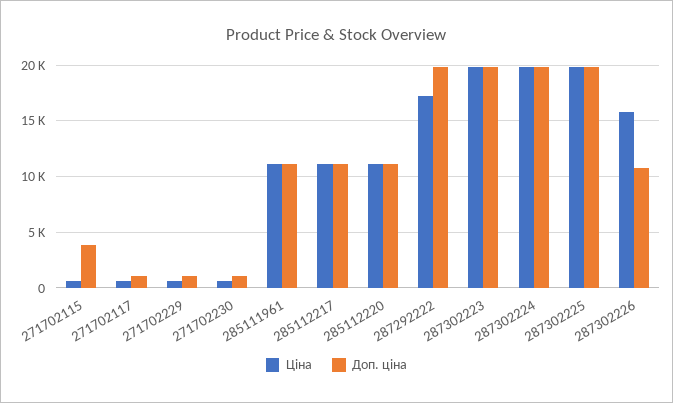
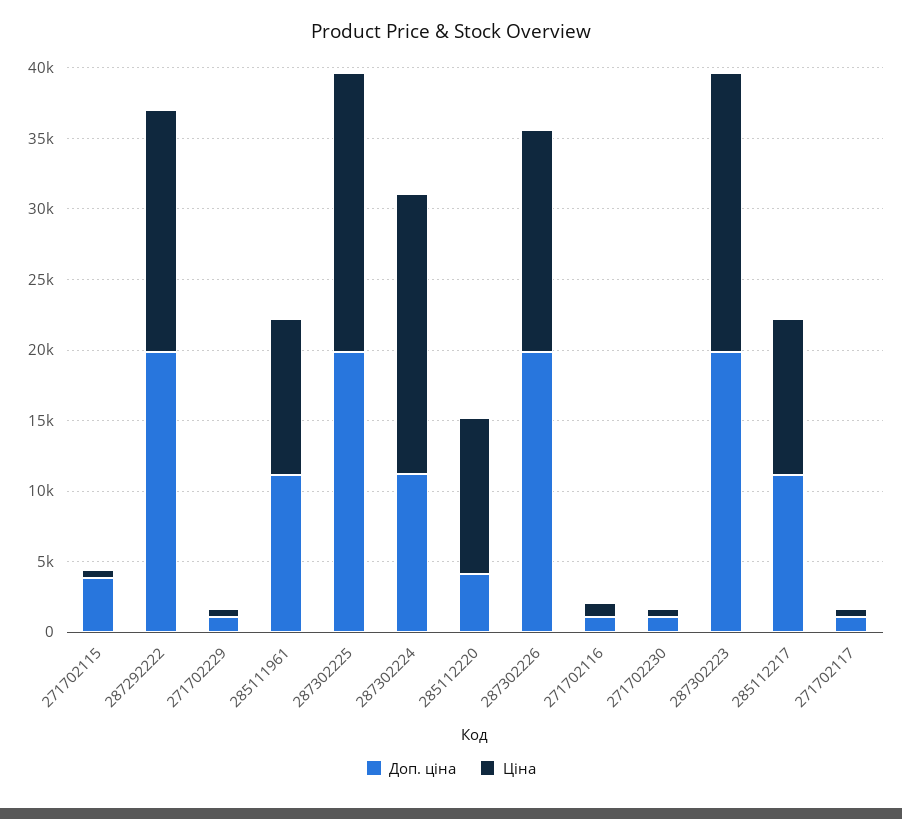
Доп. ціна, 285112220: 11000 -> 4000
Доп. ціна, 287302224: 20000 -> 11000
Доп. ціна, 287302226: 11000 -> 20000
Доп. ціна, 271702116: none -> 1000
Ціна, 271702116: none -> 1000

